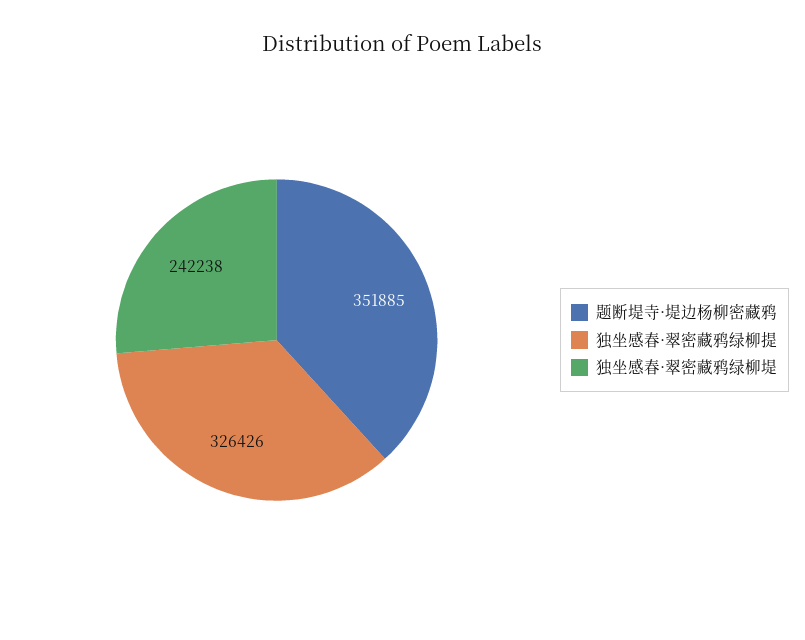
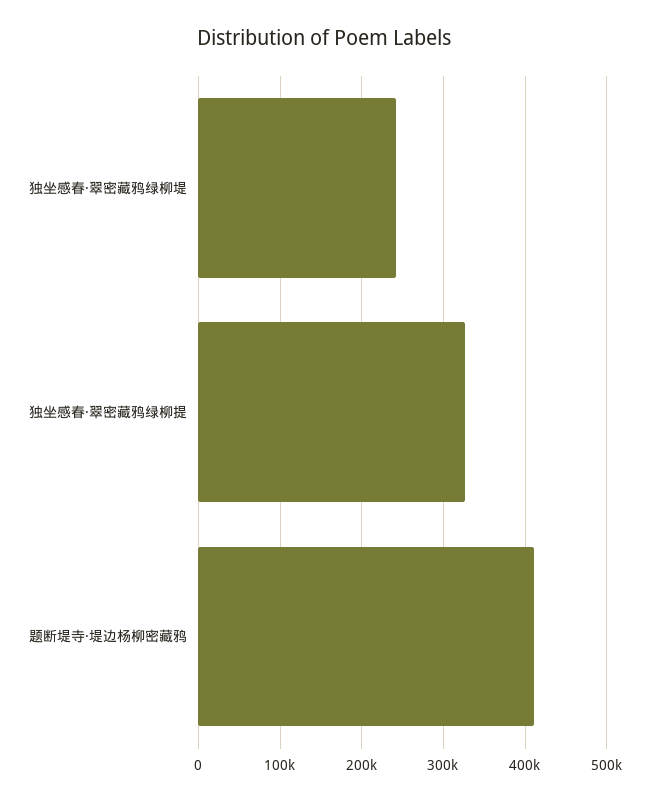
题断堤寺·堤边杨柳密藏鸦: 351885 -> 410000

